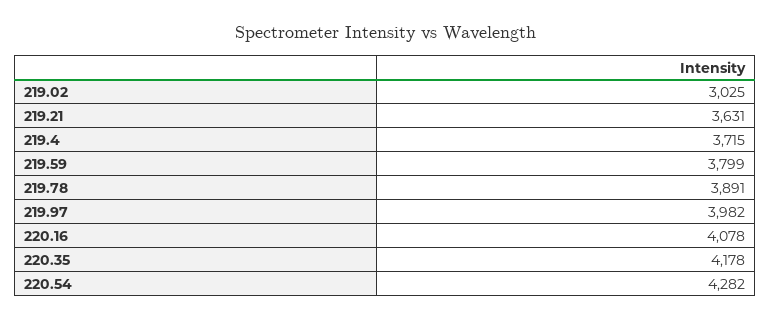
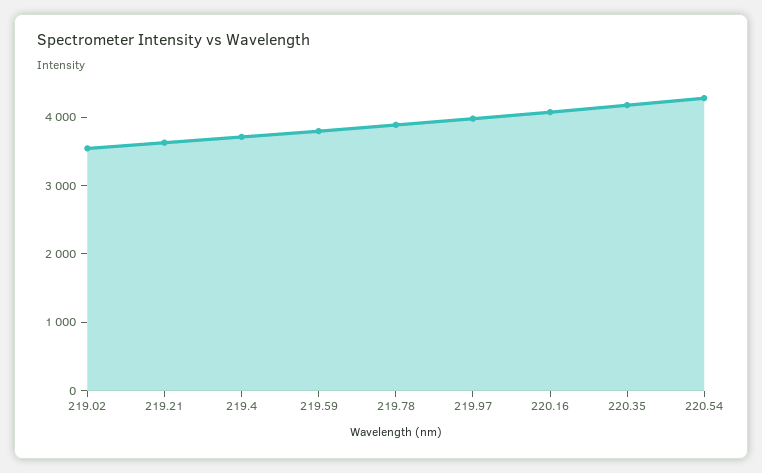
219.02: 3025 -> 3600

